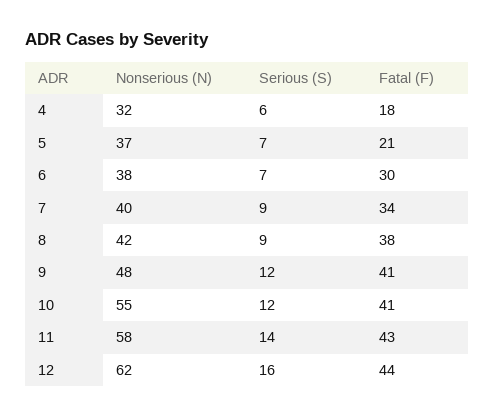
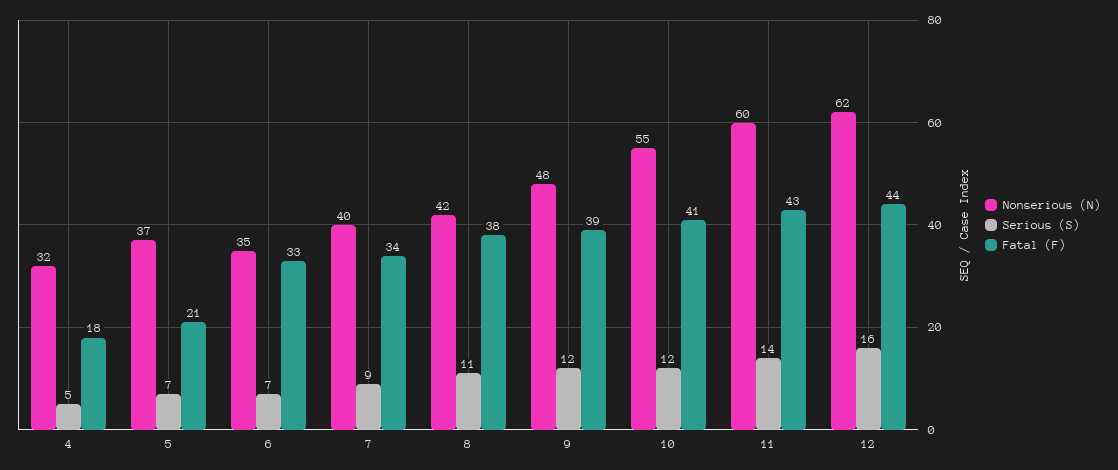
Serious (S), 4: 6 -> 5
Nonserious (N), 6: 38 -> 35
Fatal (F), 6: 30 -> 33
Serious (S), 8: 9 -> 11
Fatal (F), 9: 41 -> 39
Nonserious (N), 11: 58 -> 60

